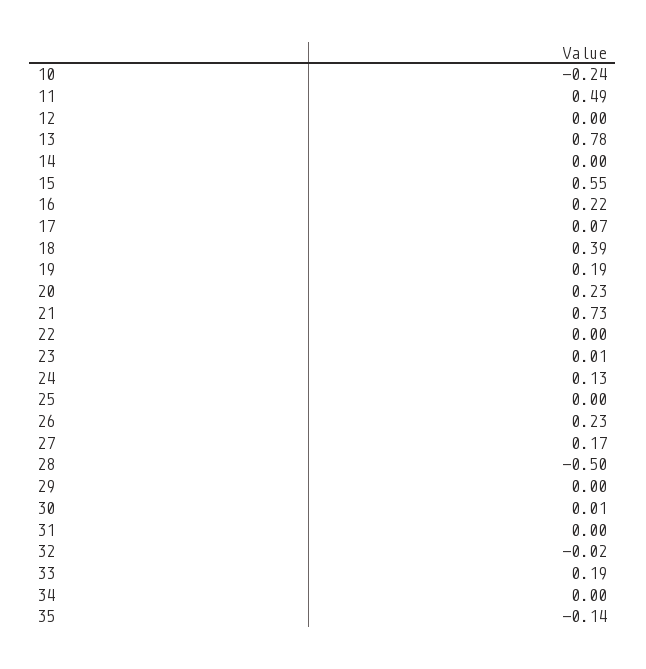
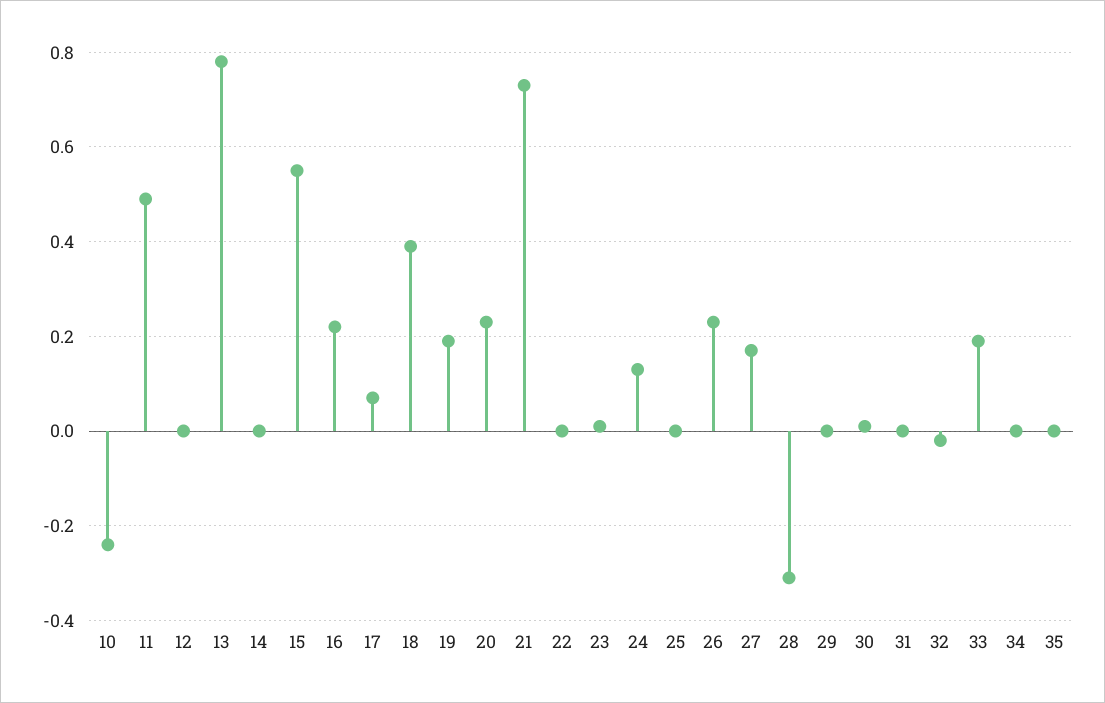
28: -0.5 -> -0.3
35: -0.14 -> 0

